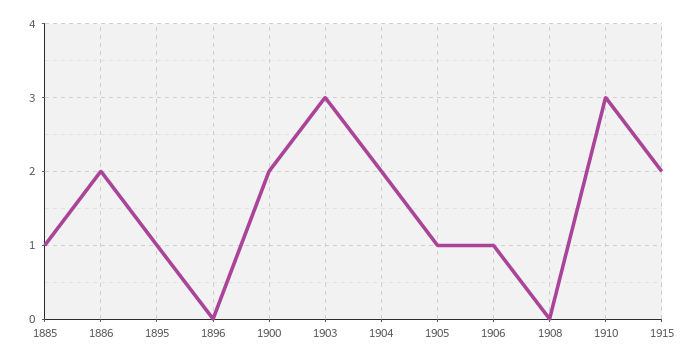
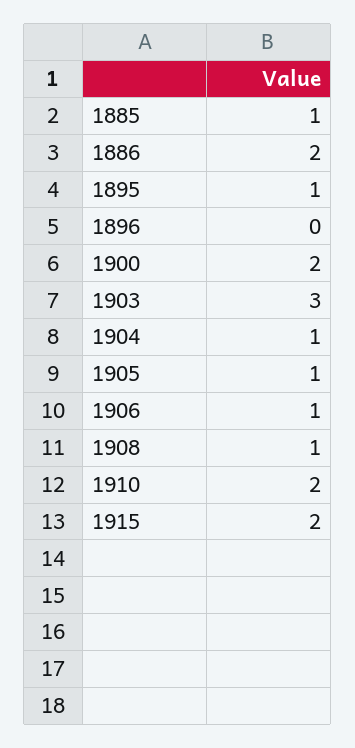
1904: 2 -> 1
1908: 0 -> 1
1910: 3 -> 2

